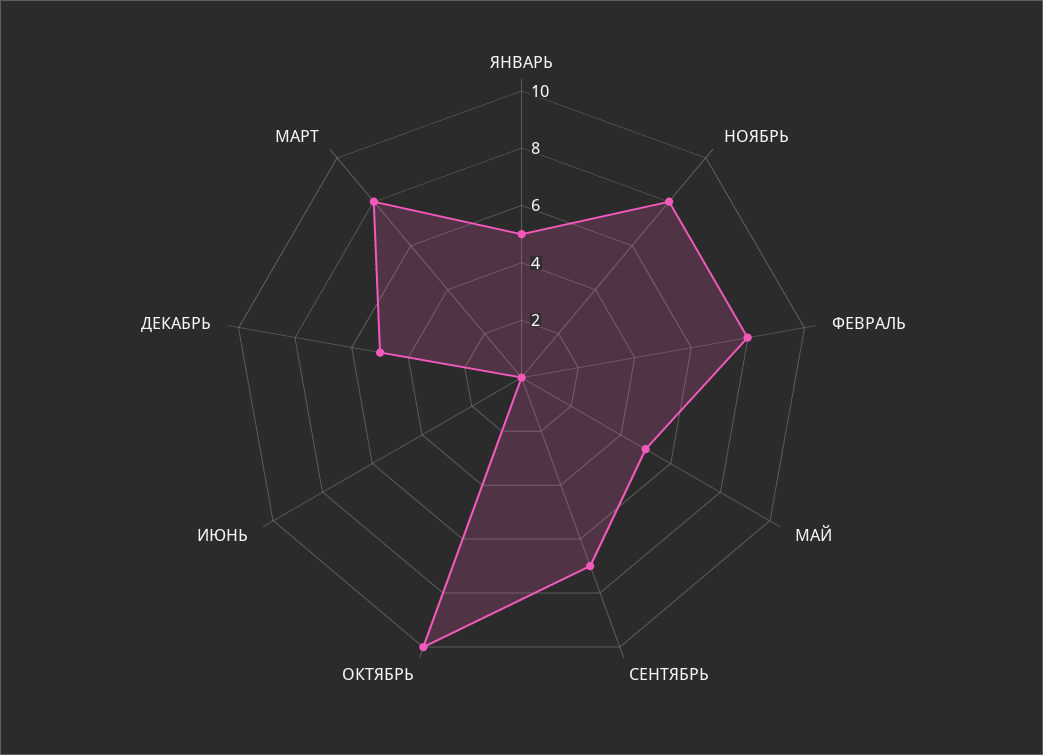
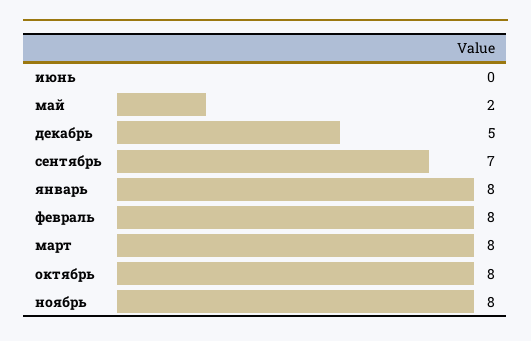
ЯНВАРЬ: 5 -> 8
МАЙ: 5 -> 2
ОКТЯБРЬ: 10 -> 8

